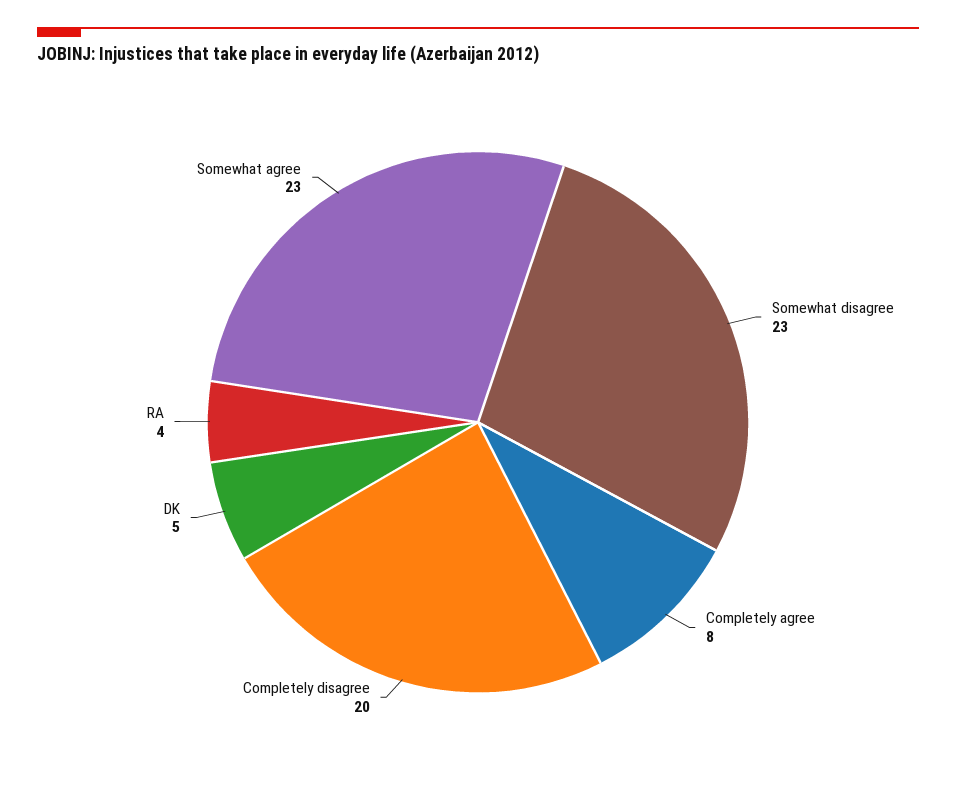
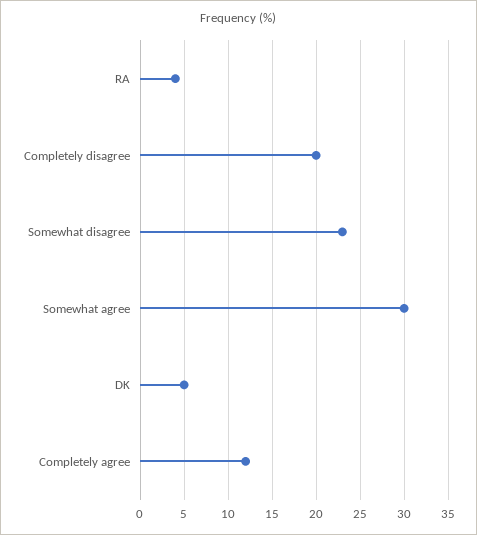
Completely agree: 8 -> 12
Somewhat agree: 23 -> 30

